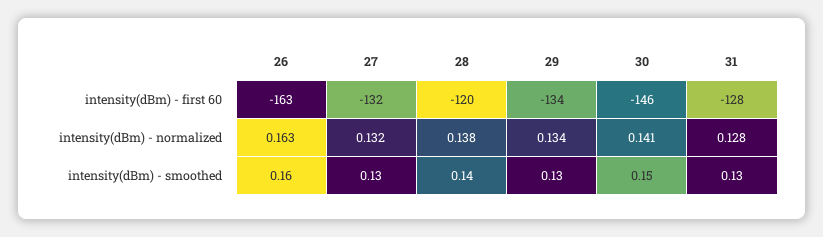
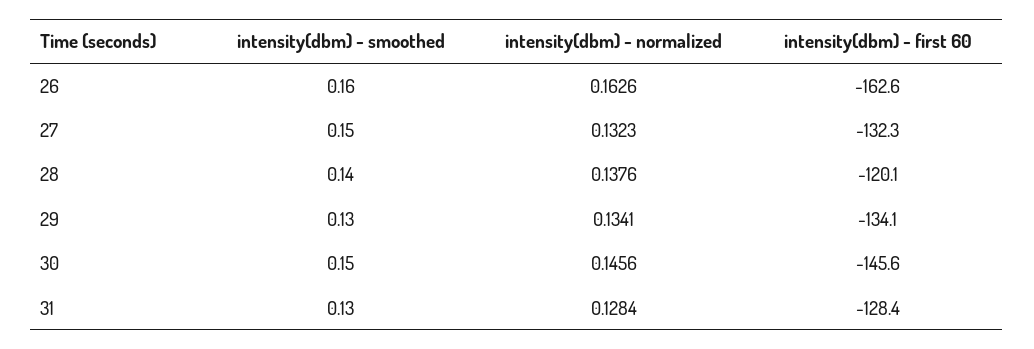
30, intensity(dBm) - normalized: 0.141 -> 0.1456
27, intensity(dBm) - smoothed: 0.13 -> 0.15

